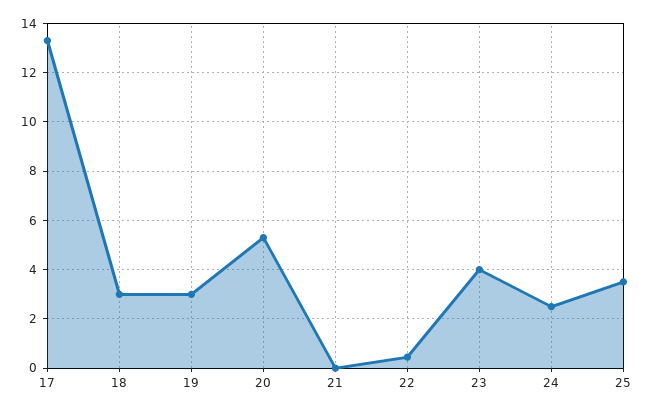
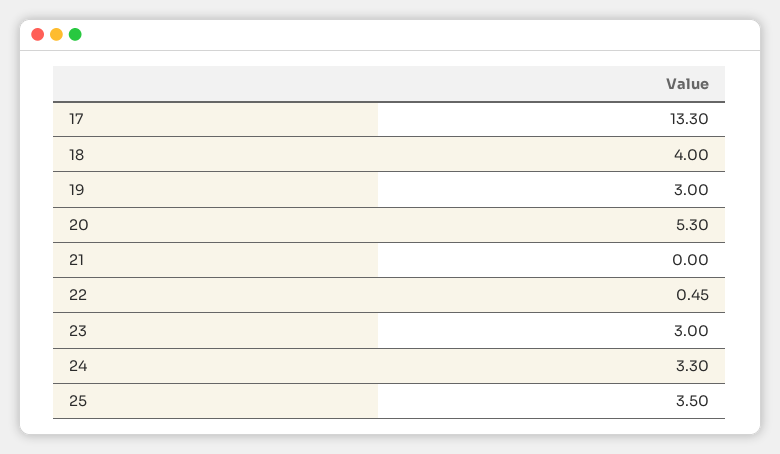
18: 3 -> 4
23: 4 -> 3
24: 2.5 -> 3.3

